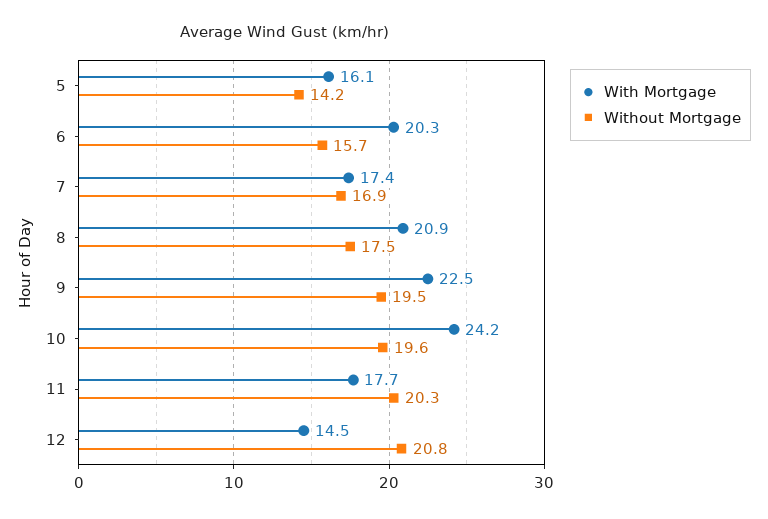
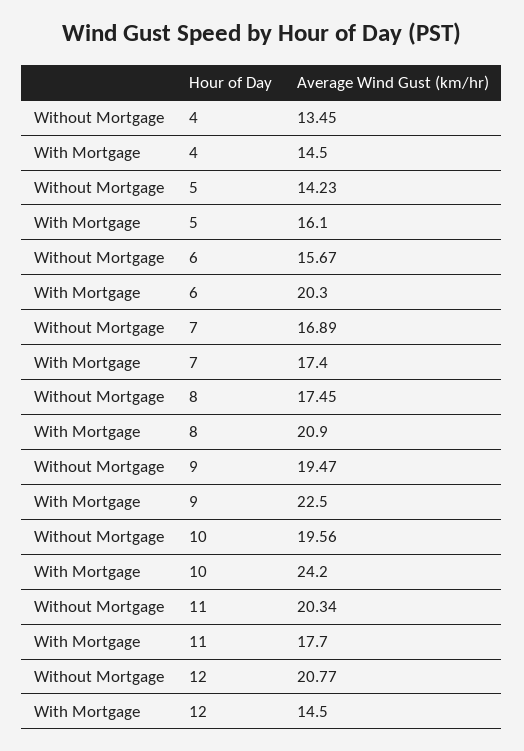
Without Mortgage, 4: none -> 13.45
With Mortgage, 4: none -> 14.5

